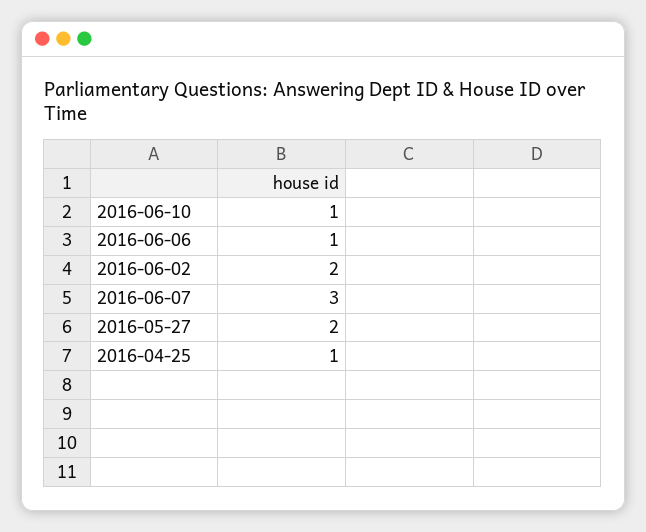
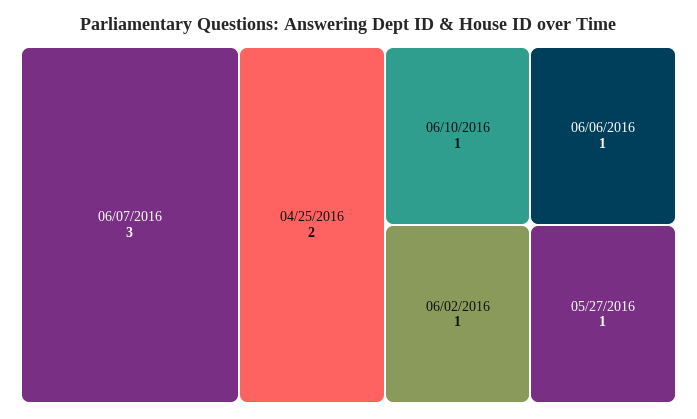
2016-06-02: 2 -> 1
2016-05-27: 2 -> 1
2016-04-25: 1 -> 2

